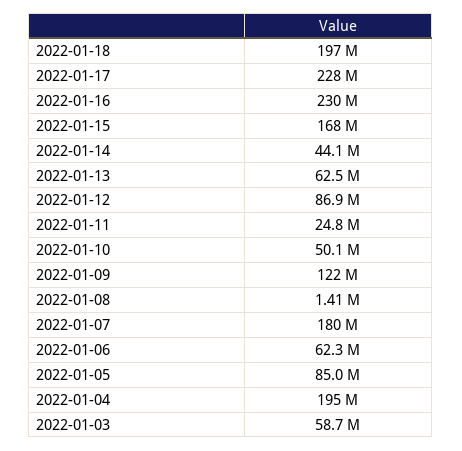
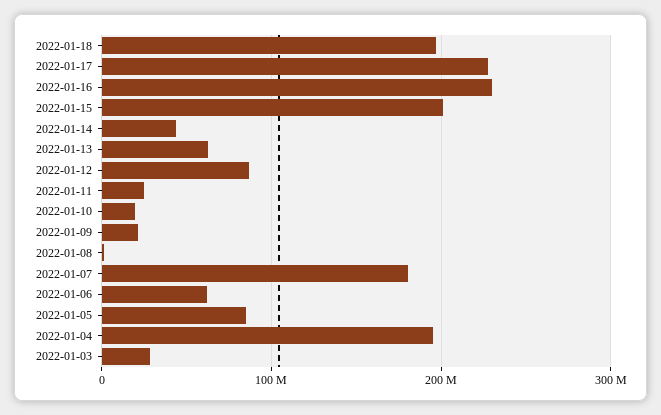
2022-01-15: 168000000 -> 200000000
2022-01-10: 50100000 -> 20000000
2022-01-09: 122000000 -> 20000000
2022-01-03: 58700000 -> 30000000

